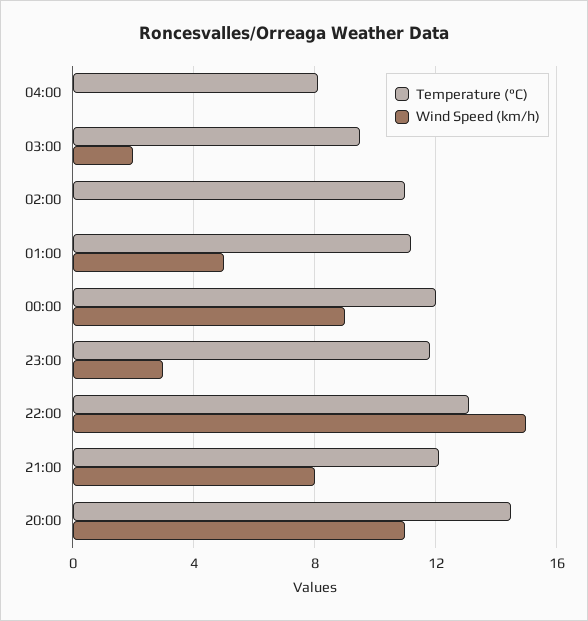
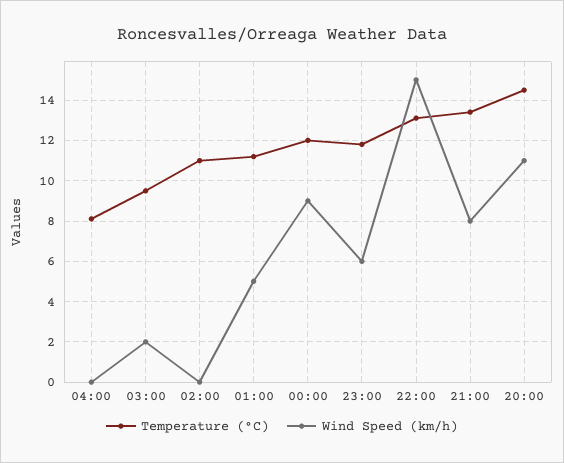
Wind Speed (km/h), 23:00: 3 -> 6
Temperature (°C), 21:00: 12 -> 13.5

